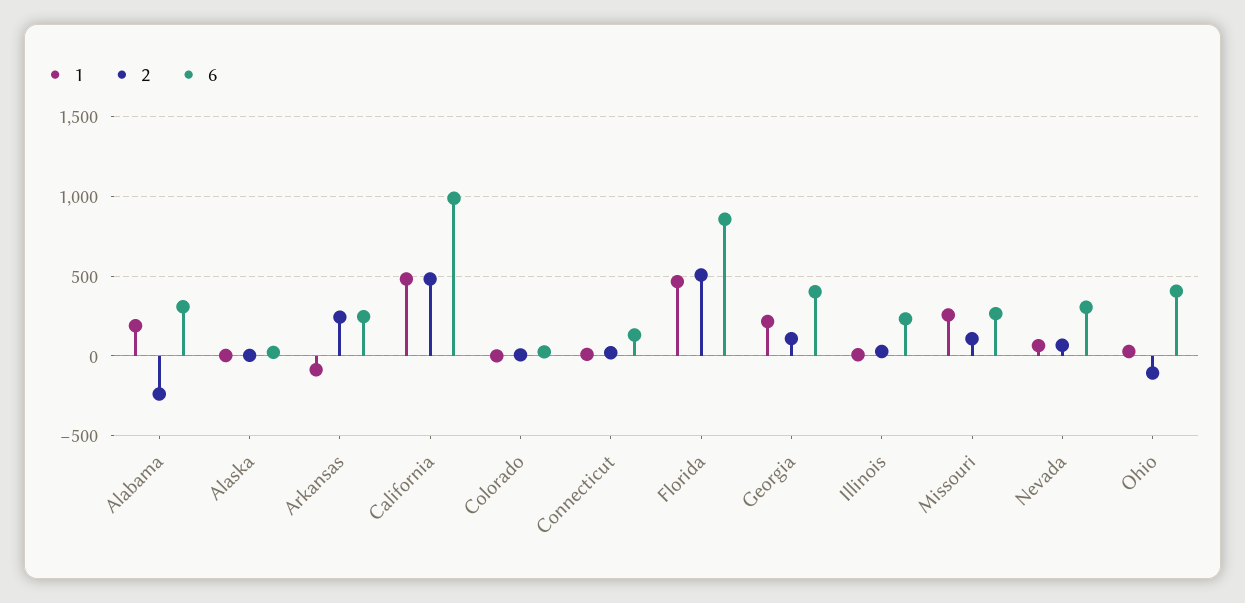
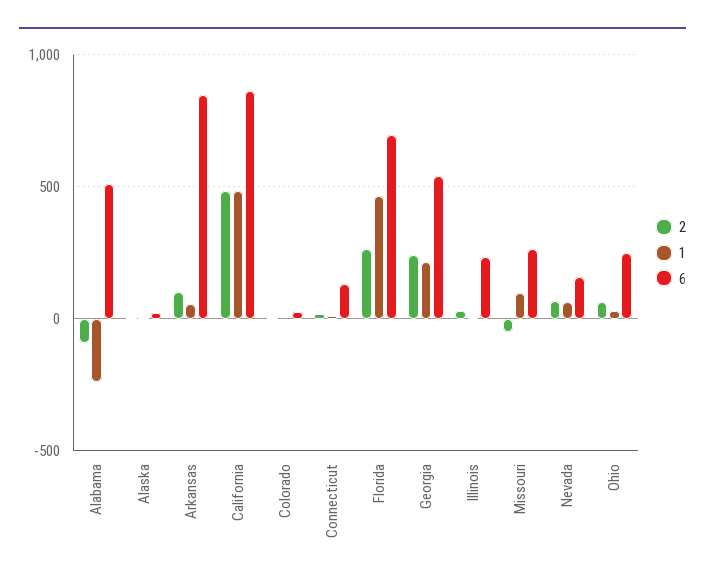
1, Alabama: 200 -> -250
2, Alabama: -250 -> -100
6, Alabama: 300 -> 500
1, Arkansas: -100 -> 50
2, Arkansas: 250 -> 100
6, Arkansas: 250 -> 850
6, California: 1000 -> 850
2, Florida: 500 -> 250
6, Florida: 850 -> 700
2, Georgia: 100 -> 250
6, Georgia: 400 -> 550
1, Missouri: 250 -> 100
2, Missouri: 100 -> -50
6, Nevada: 300 -> 150
2, Ohio: -100 -> 50
6, Ohio: 400 -> 250

